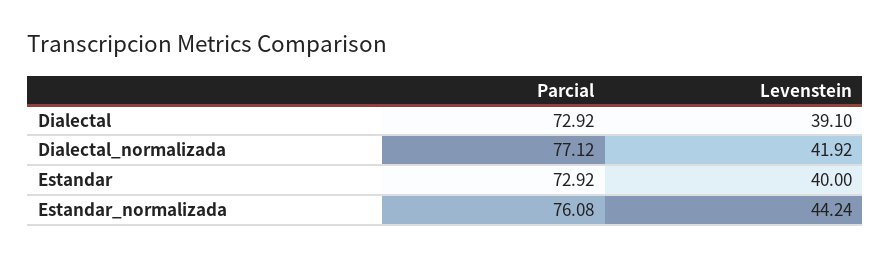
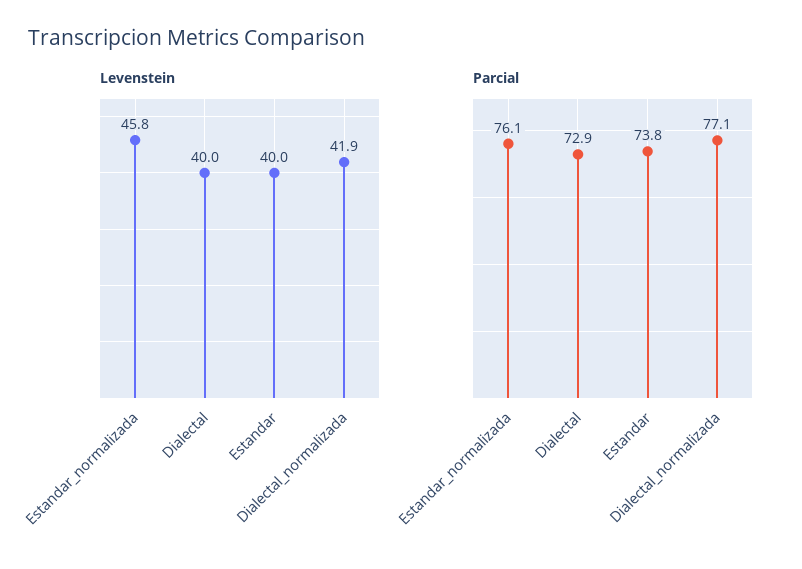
Levenstein, Dialectal: 39.1 -> 40
Parcial, Estandar: 72.92 -> 73.8
Levenstein, Estandar_normalizada: 44.24 -> 45.8

